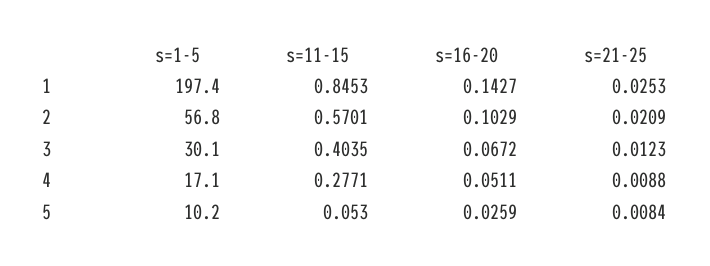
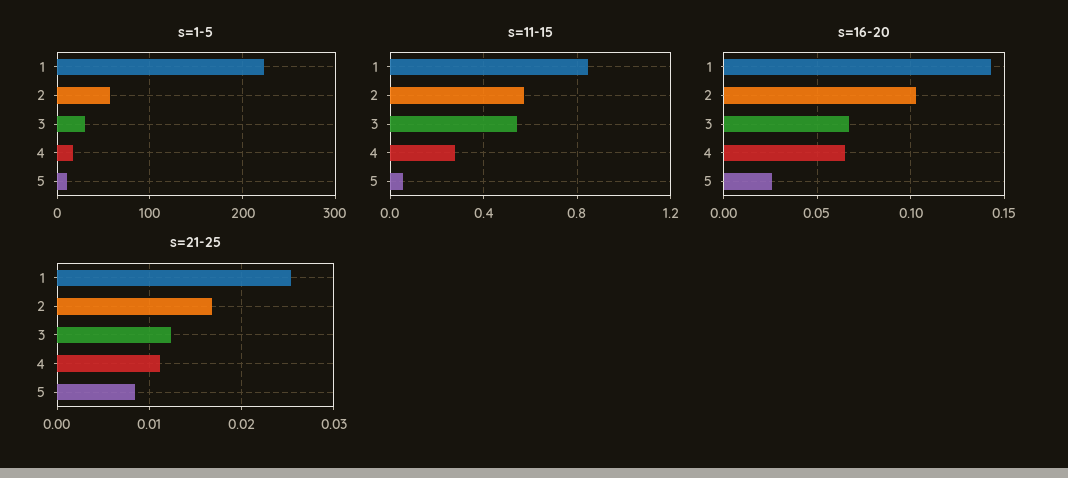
s=1-5, 1: 197.4 -> 220
s=21-25, 2: 0.0209 -> 0.017
s=11-15, 3: 0.4035 -> 0.55
s=16-20, 4: 0.0511 -> 0.065
s=21-25, 4: 0.0088 -> 0.011

